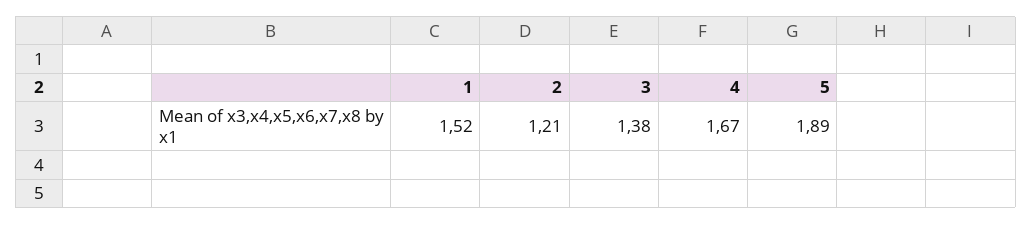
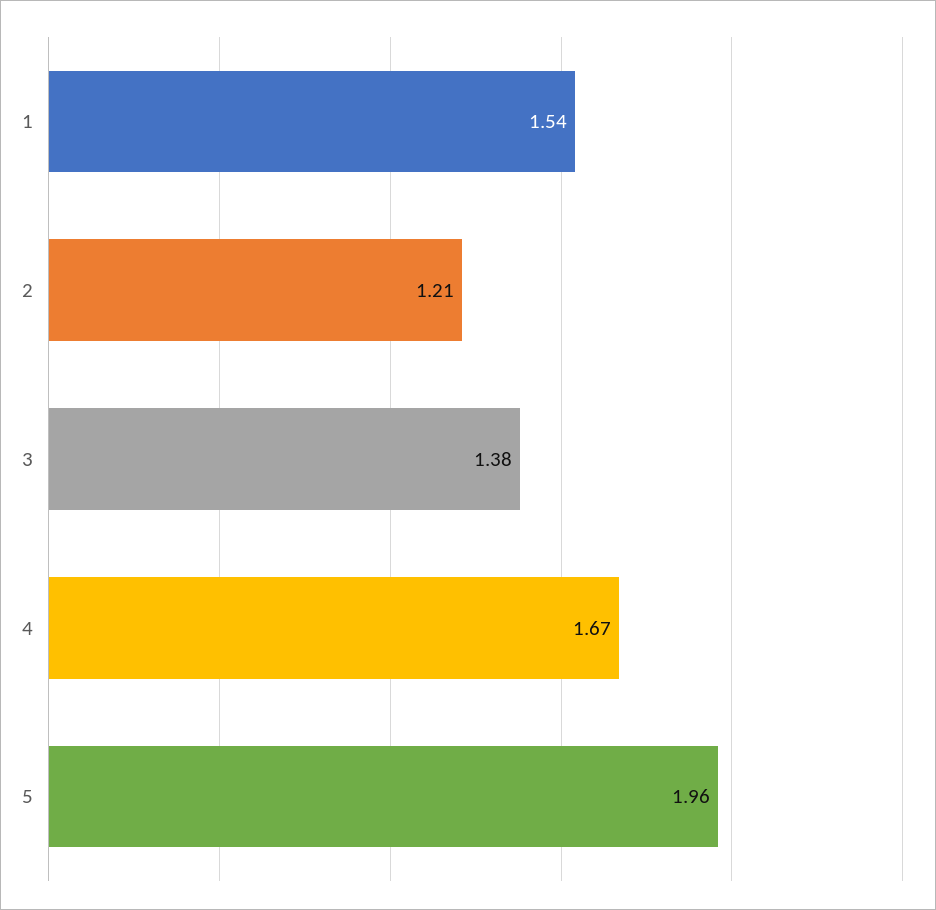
1: 1.52 -> 1.54
5: 1.89 -> 1.96

